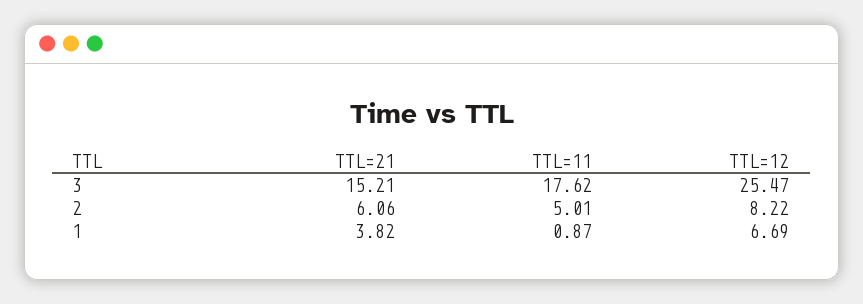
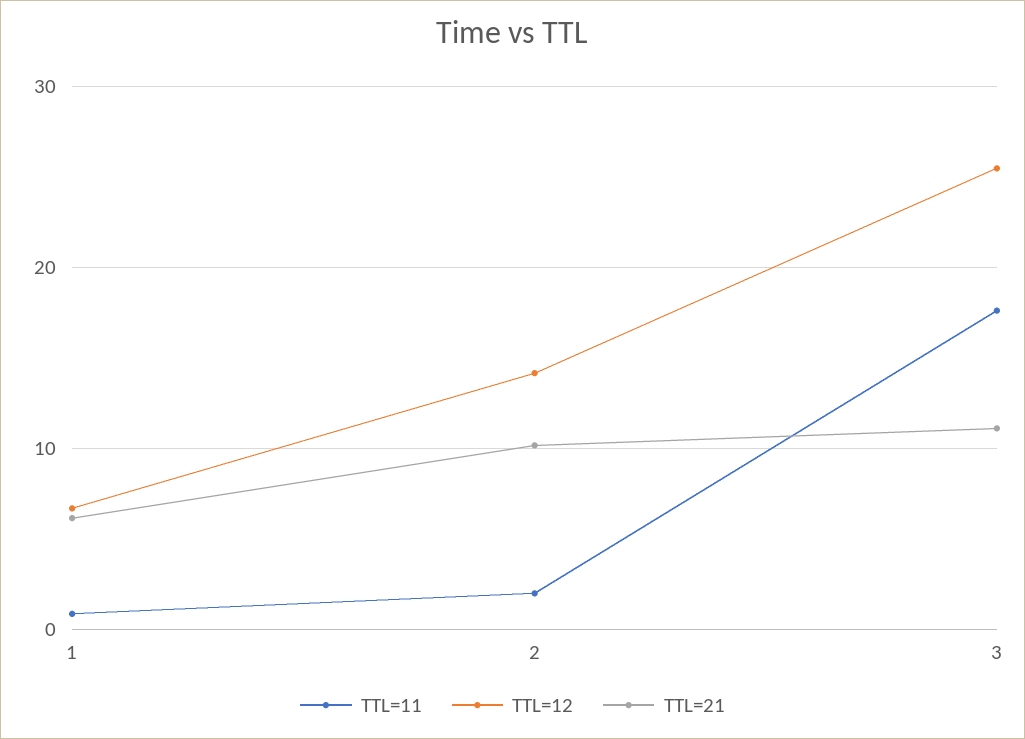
TTL=21, 3: 15.21 -> 11
TTL=21, 2: 6.06 -> 10
TTL=11, 2: 5.01 -> 2
TTL=12, 2: 8.22 -> 14
TTL=21, 1: 3.82 -> 6

